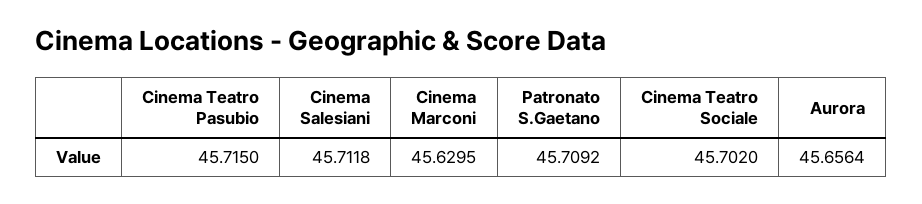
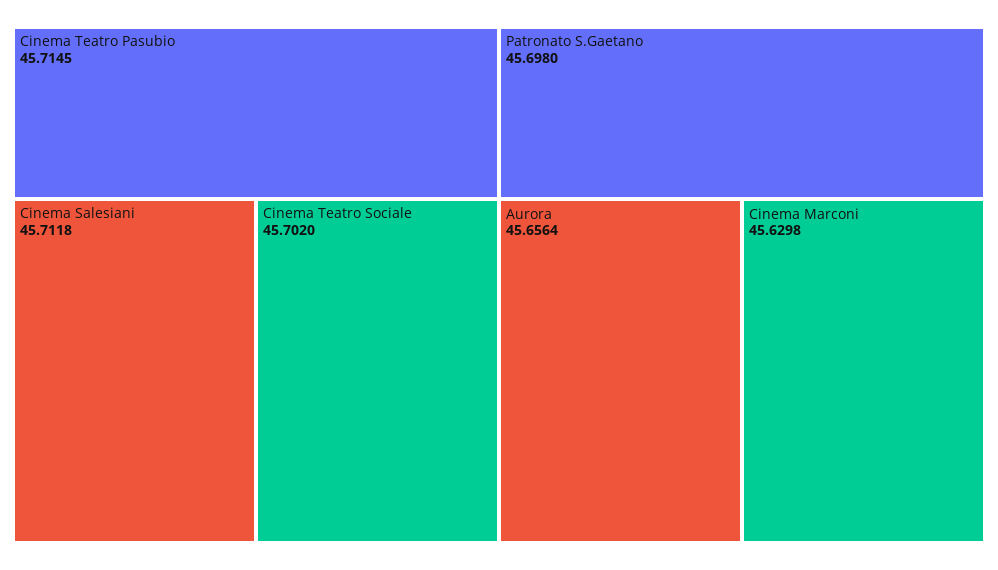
Cinema Teatro Pasubio: 45.715 -> 45.7145
Cinema Marconi: 45.6295 -> 45.6298
Patronato S.Gaetano: 45.7092 -> 45.698

